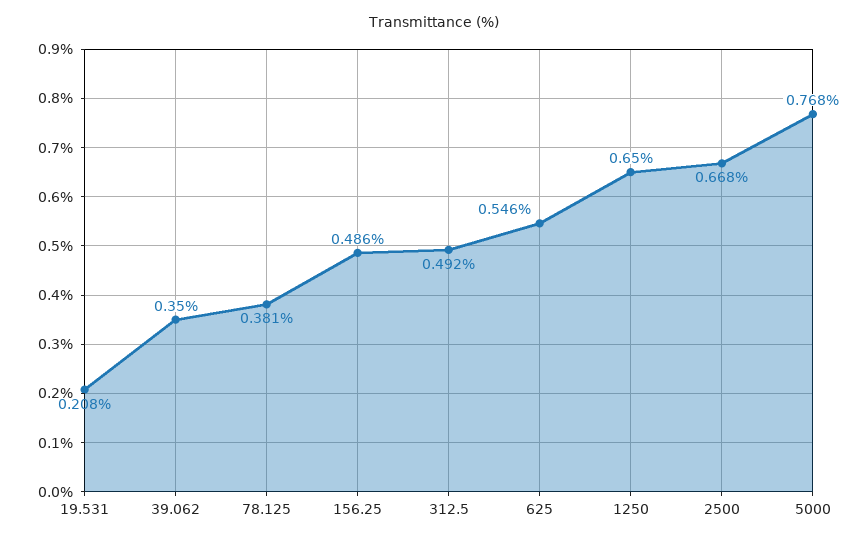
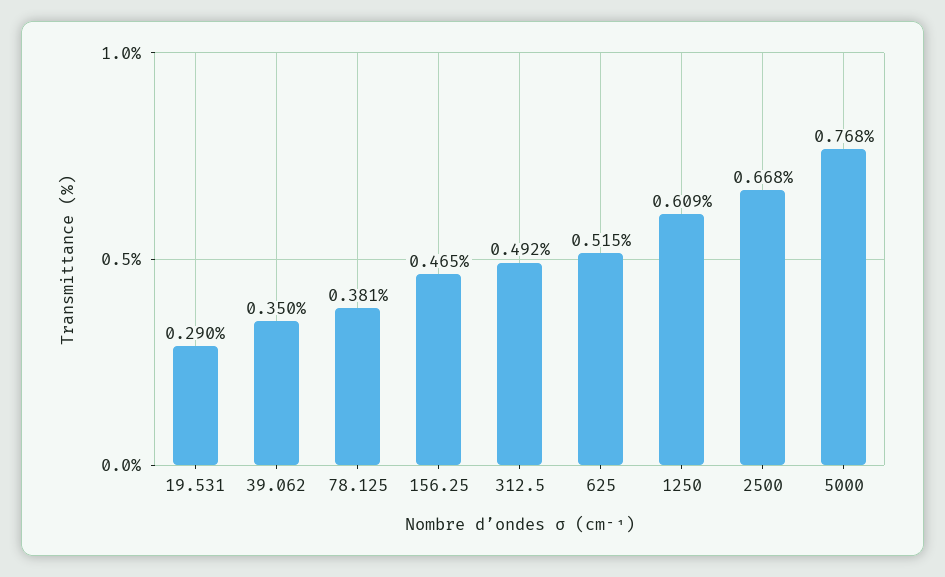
19.531: 0.208 -> 0.29
156.25: 0.486 -> 0.465
625: 0.546 -> 0.515
1250: 0.65 -> 0.609

